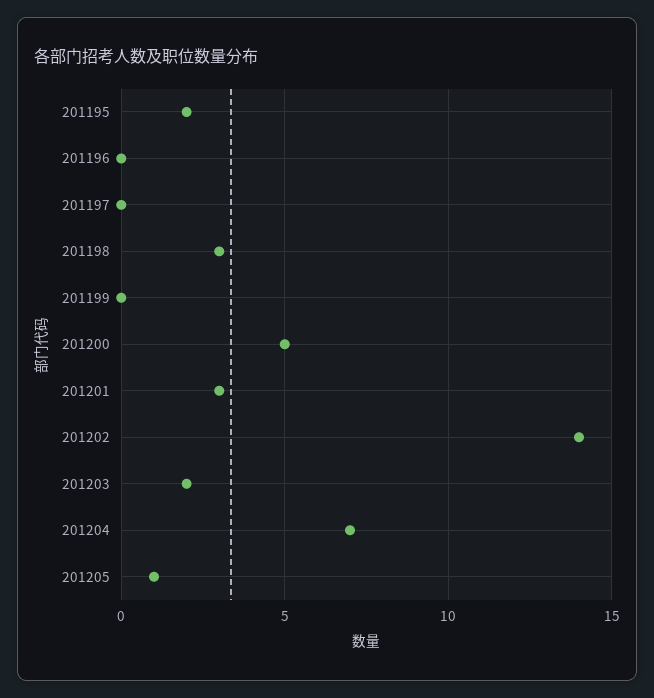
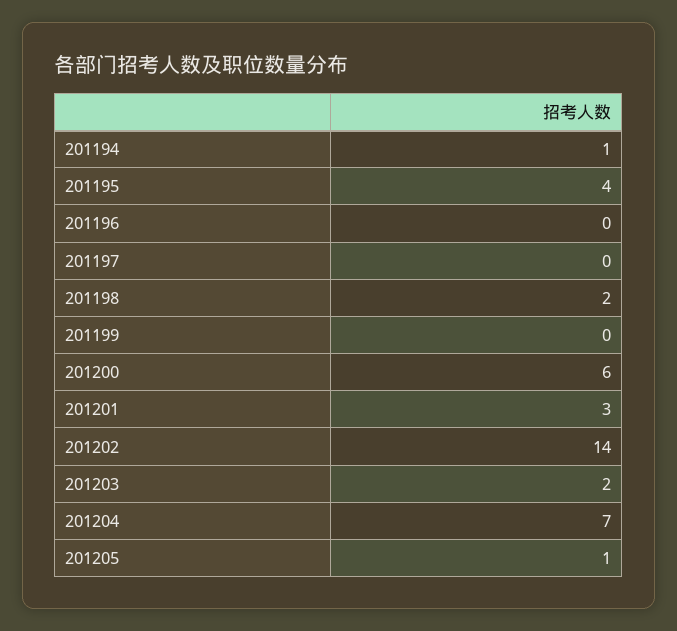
201195: 2 -> 4
201198: 3 -> 2
201200: 5 -> 6
201194: none -> 1

